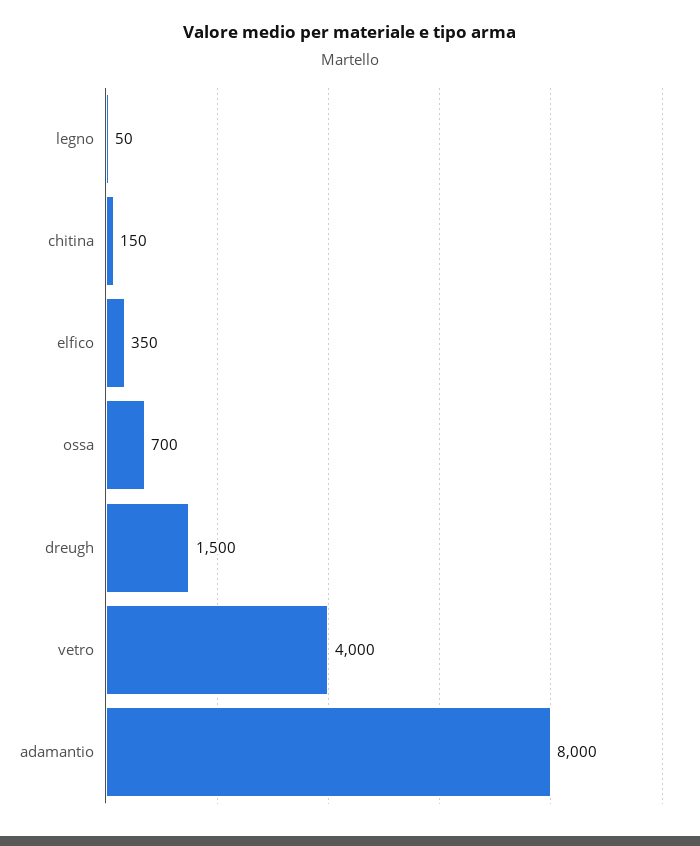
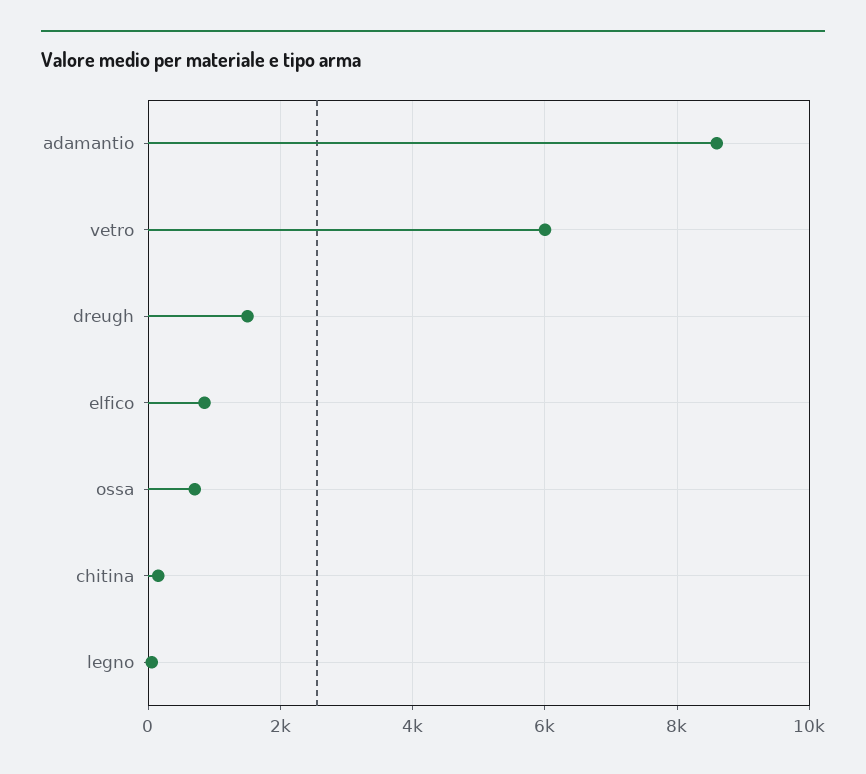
elfico: 350 -> 800
vetro: 4000 -> 6000
adamantio: 8000 -> 8600

